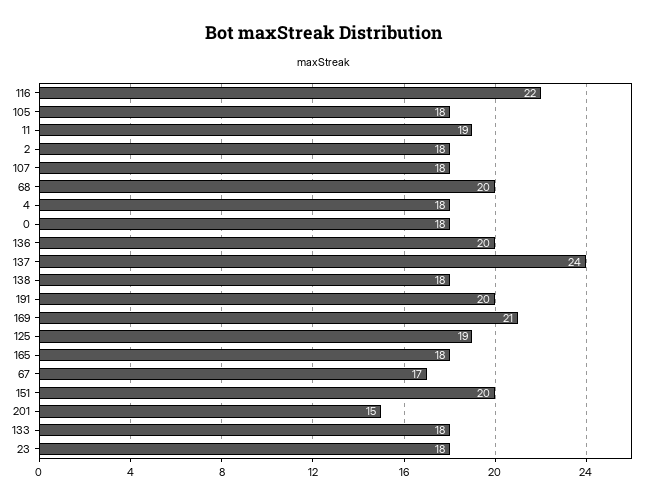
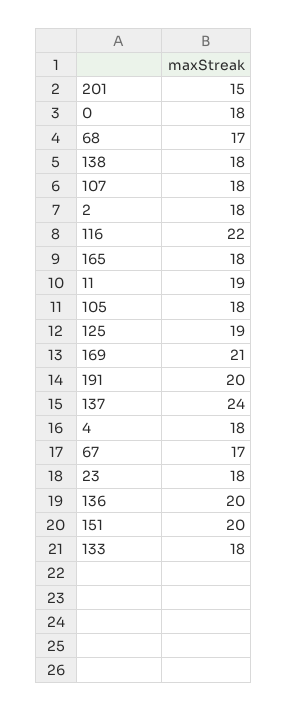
68: 20 -> 17

